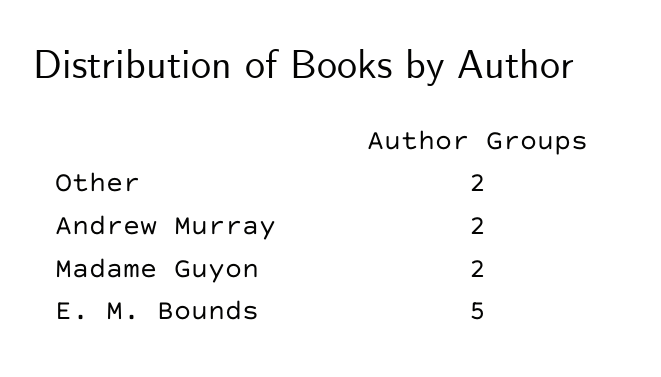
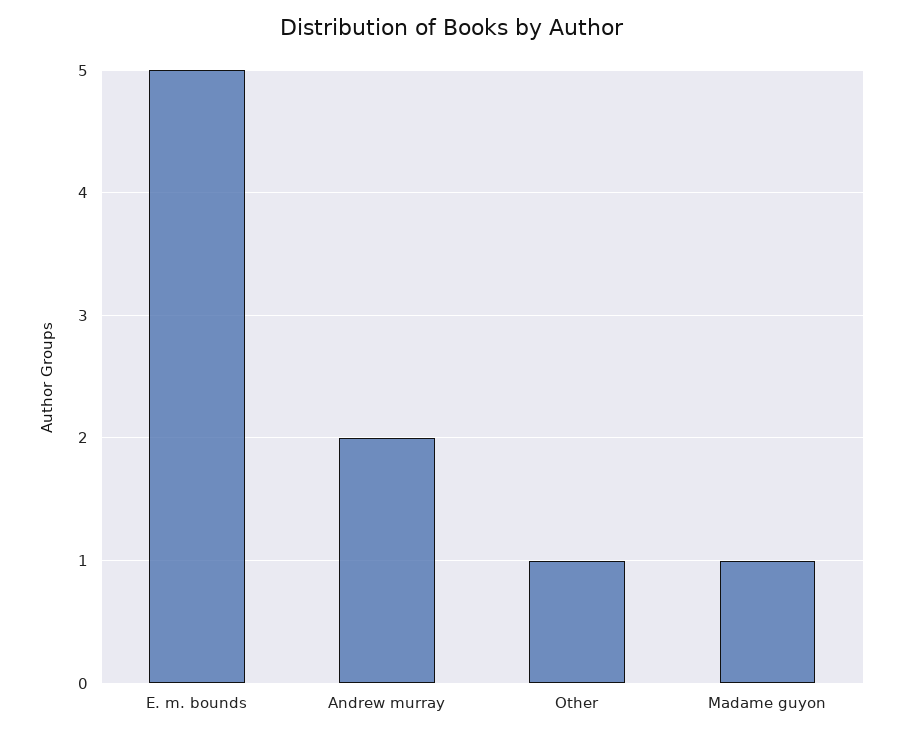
Other: 2 -> 1
Madame Guyon: 2 -> 1

